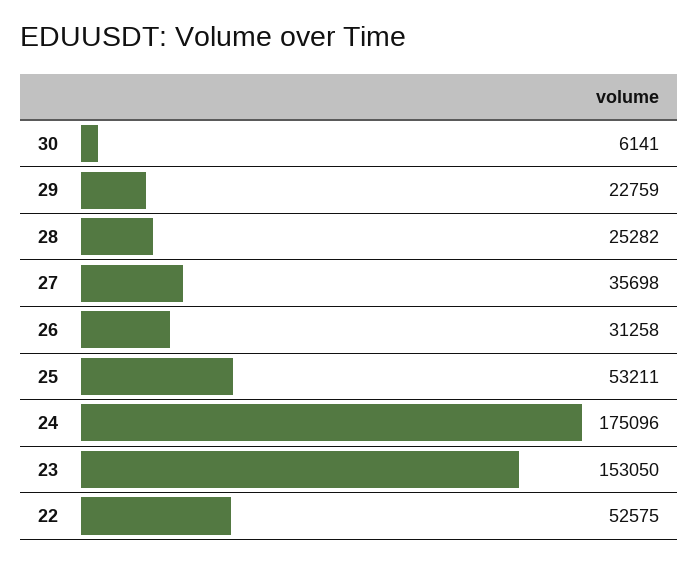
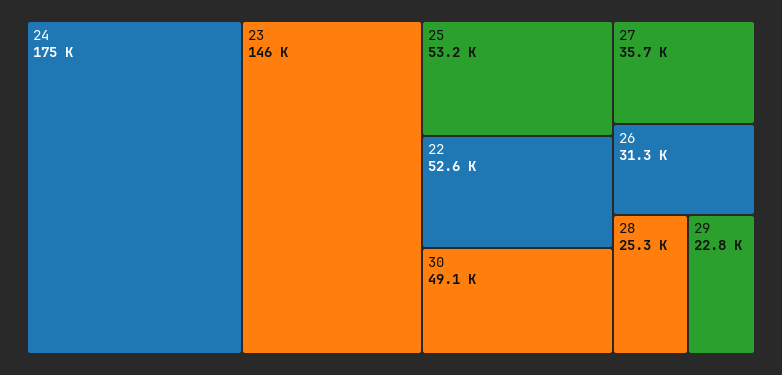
30: 6141 -> 49100
23: 153050 -> 146000

